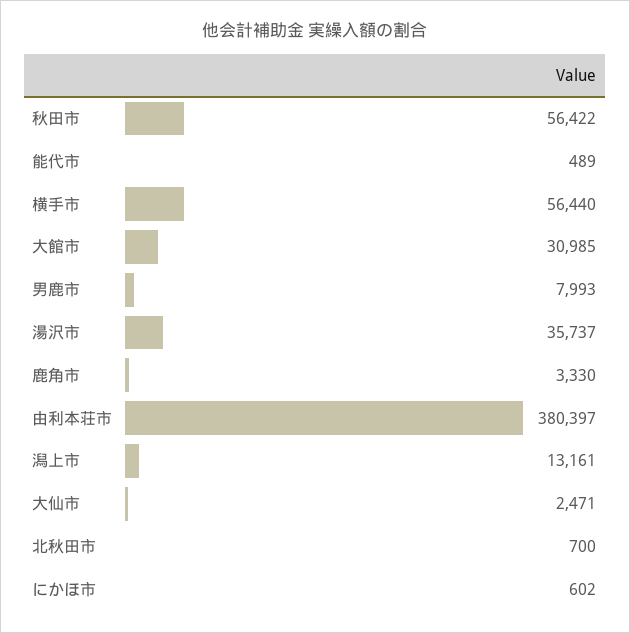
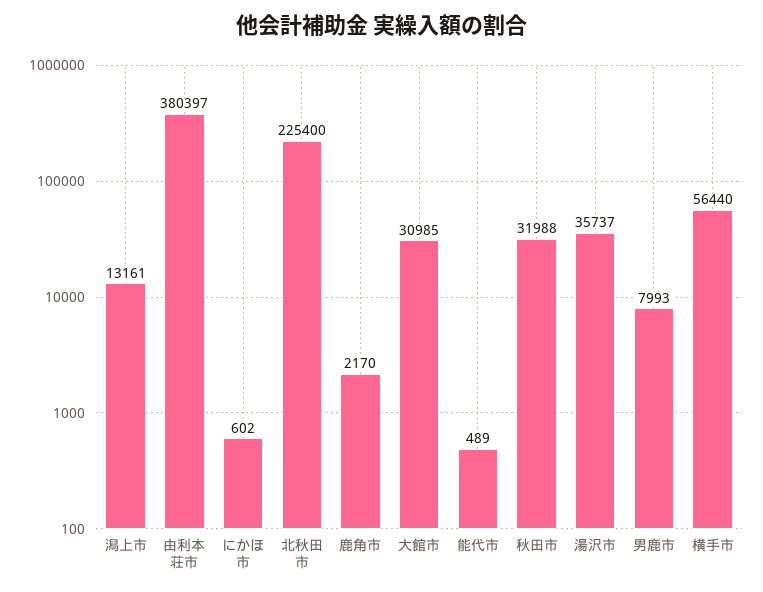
秋田市: 56422 -> 31988
鹿角市: 3330 -> 2170
大仙市: 2471 -> none
北秋田市: 700 -> 225400

